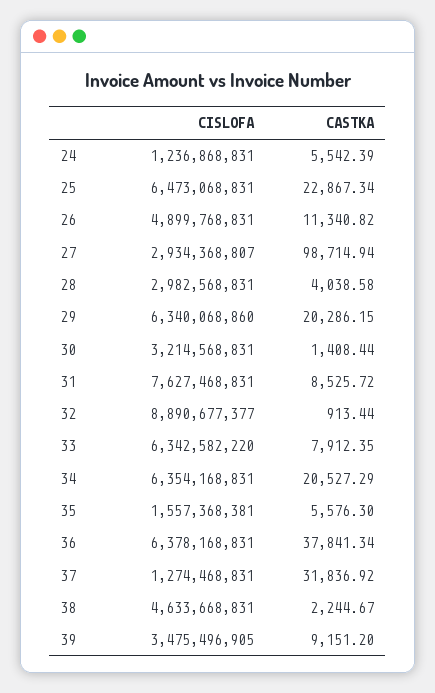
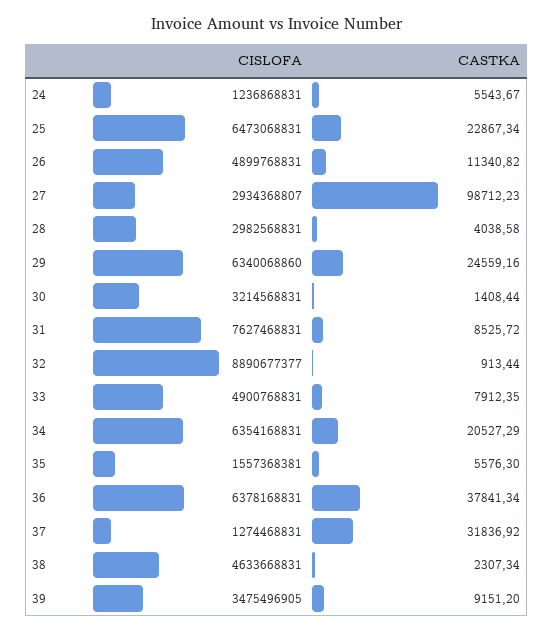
CASTKA, 24: 5542.39 -> 5543.67
CASTKA, 27: 98714.94 -> 98712.23
CASTKA, 29: 20286.15 -> 24559.16
CISLOFA, 33: 6342582220 -> 4900768831
CASTKA, 38: 2244.67 -> 2307.34

